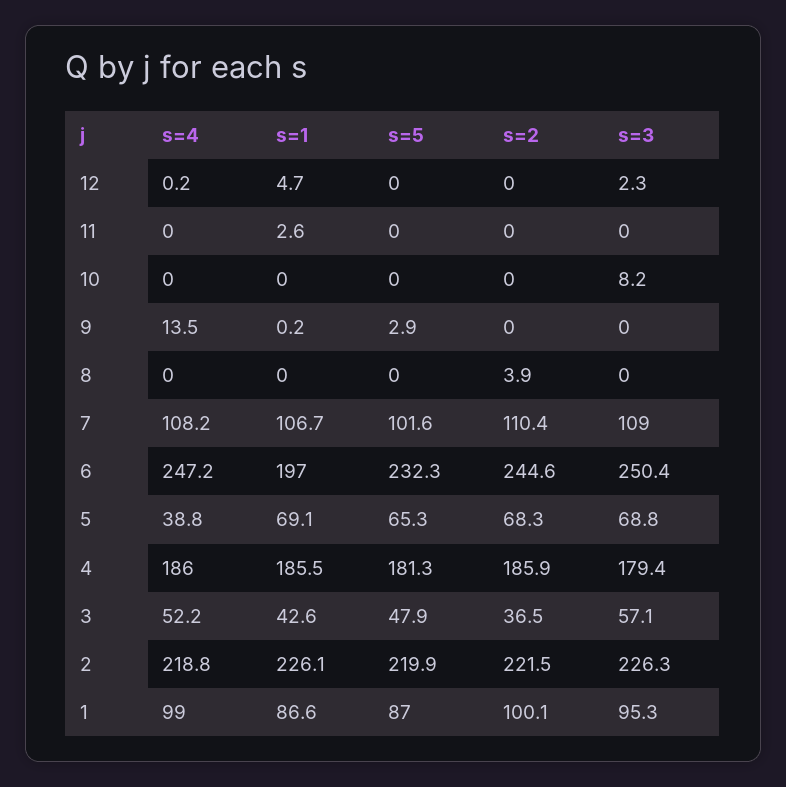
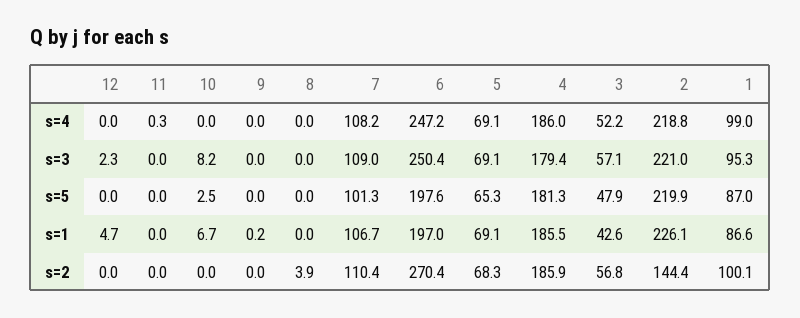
s=4, 12: 0.2 -> 0
s=4, 11: 0 -> 0.3
s=1, 11: 2.6 -> 0
s=1, 10: 0 -> 6.7
s=5, 10: 0 -> 2.5
s=4, 9: 13.5 -> 0
s=5, 9: 2.9 -> 0
s=5, 7: 101.6 -> 101.3
s=5, 6: 232.3 -> 197.6
s=2, 6: 244.6 -> 270.4
s=4, 5: 38.8 -> 69.1
s=3, 5: 68.8 -> 69.1
s=2, 3: 36.5 -> 56.8
s=2, 2: 221.5 -> 144.4
s=3, 2: 226.3 -> 221

